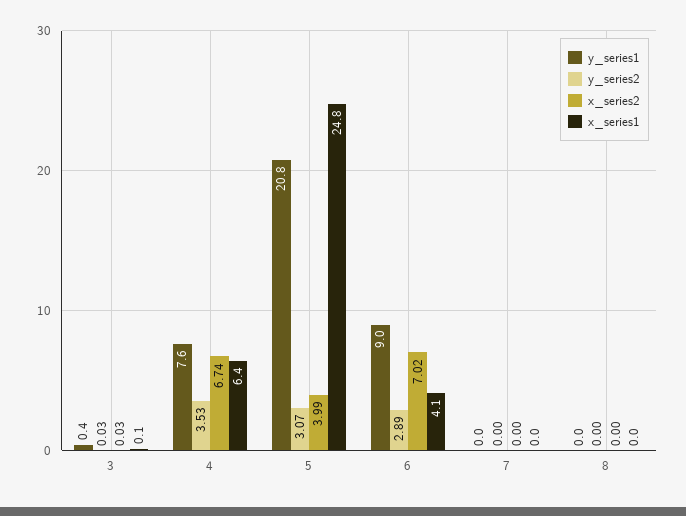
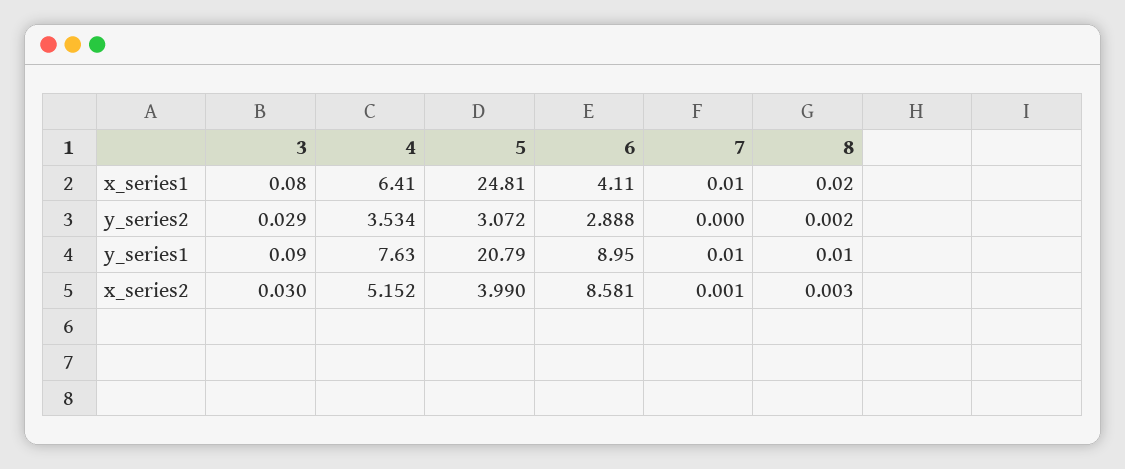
y_series1, 3: 0.4 -> 0.09
x_series2, 4: 6.74 -> 5.152
x_series2, 6: 7.02 -> 8.581

